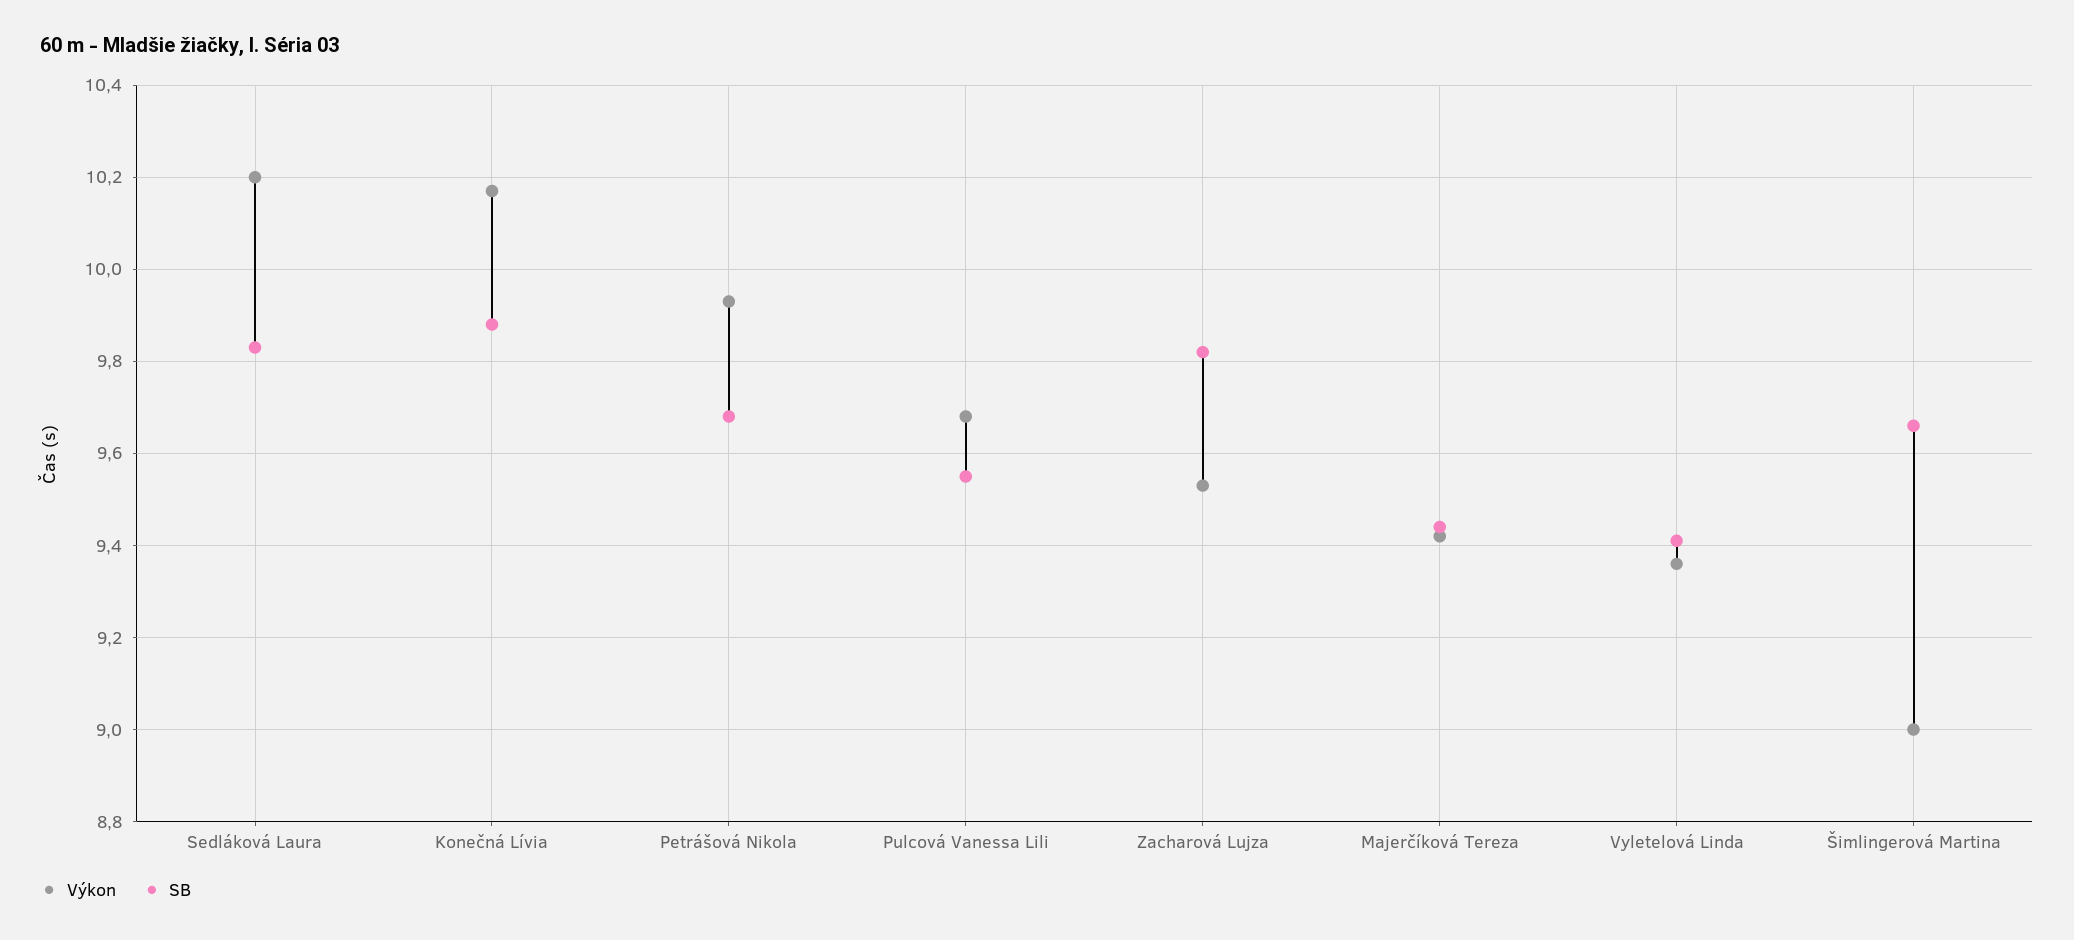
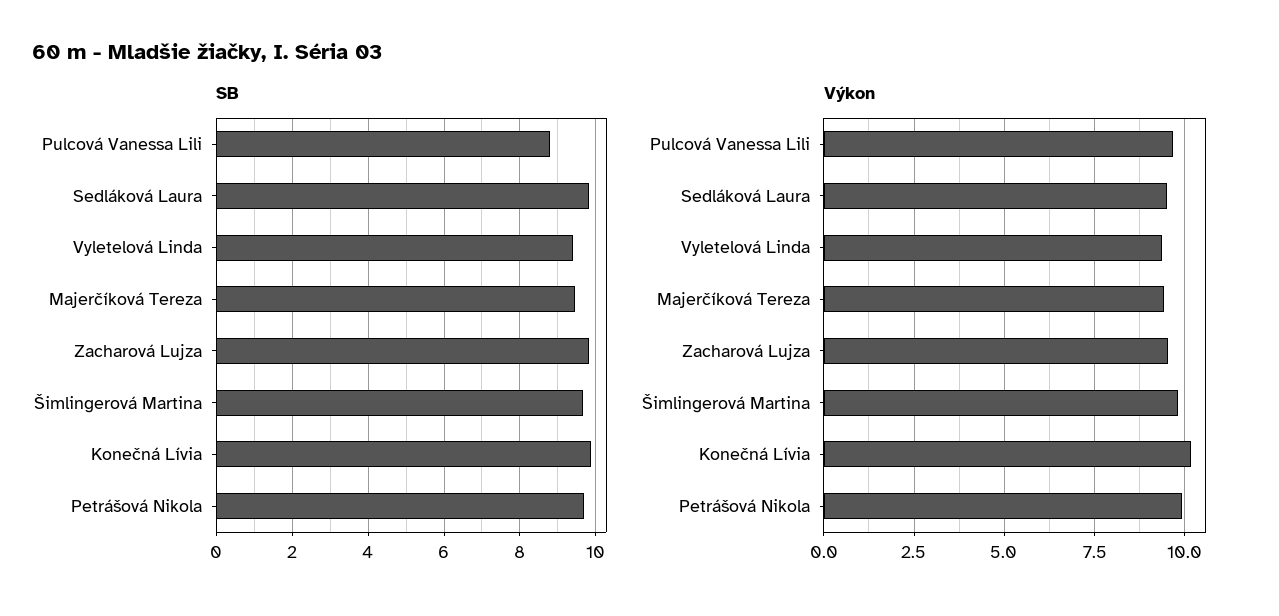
Výkon, Sedláková Laura: 10.2 -> 9.5
SB, Pulcová Vanessa Lili: 9.55 -> 8.8
Výkon, Šimlingerová Martina: 9 -> 9.75

